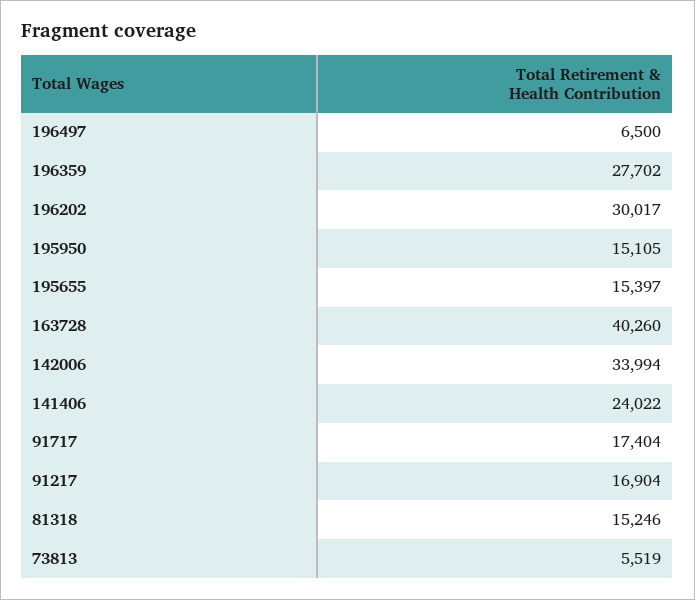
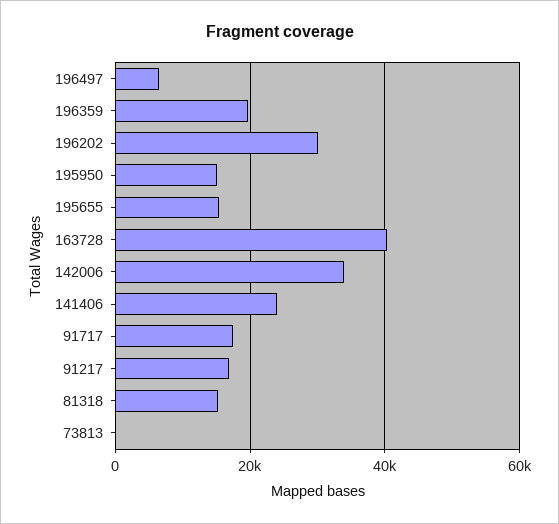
196359: 27702 -> 20000
73813: 5519 -> 0

